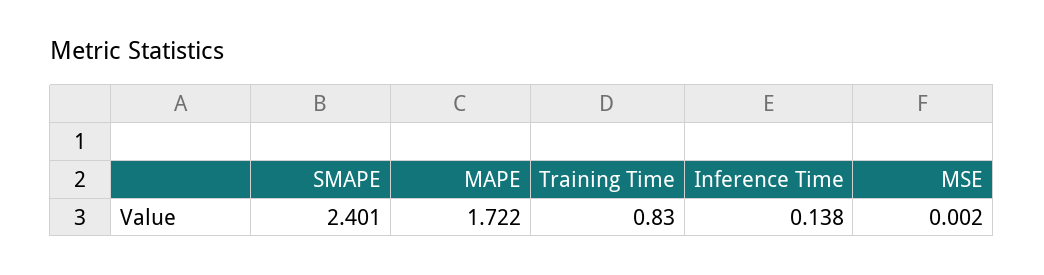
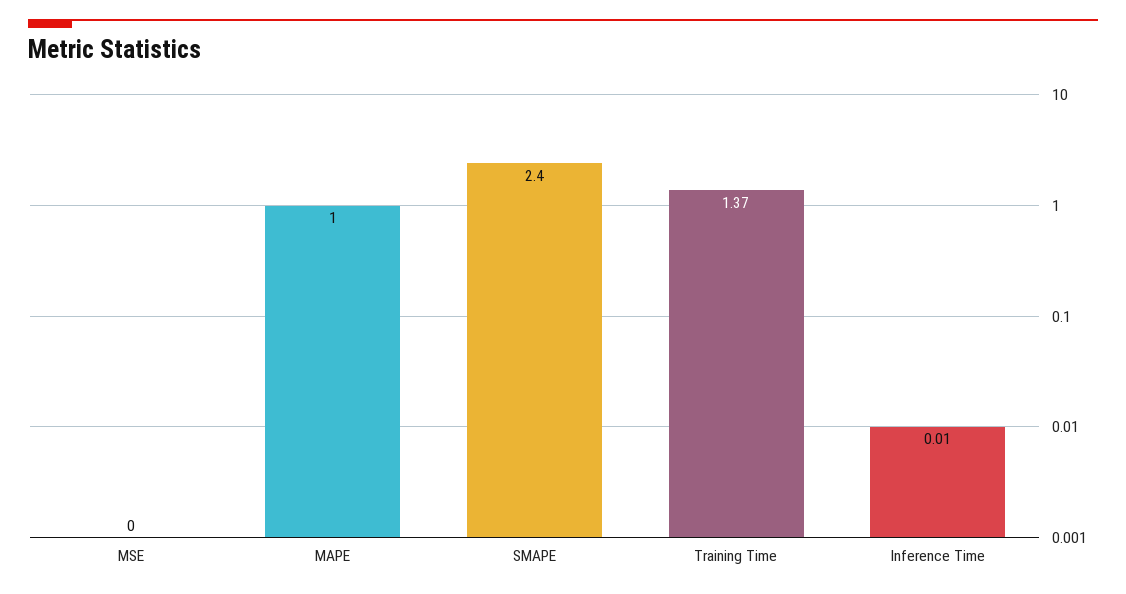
MAPE: 1.722 -> 1
Training Time: 0.83 -> 1.37
Inference Time: 0.138 -> 0.01

